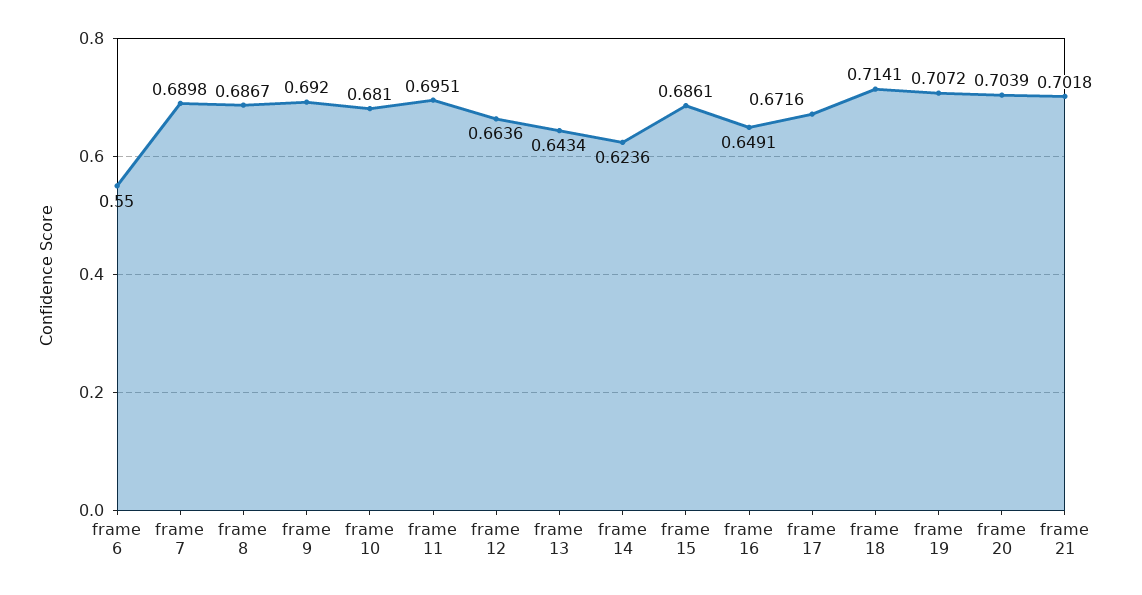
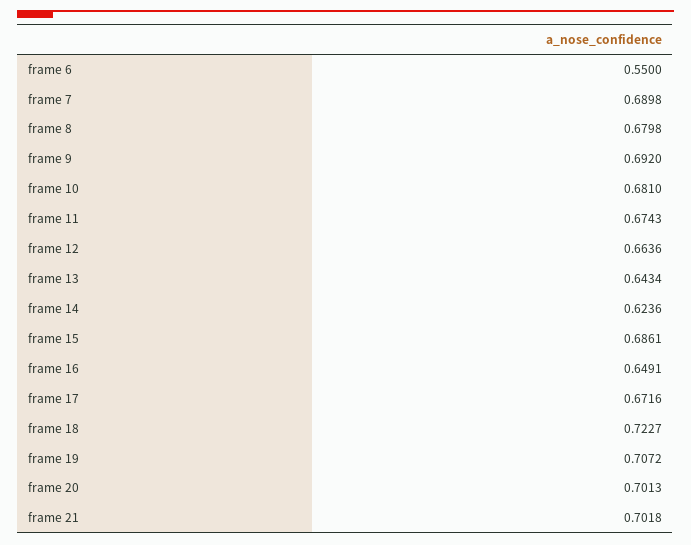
frame 8: 0.6867 -> 0.6798
frame 11: 0.6951 -> 0.6743
frame 18: 0.7141 -> 0.7227
frame 20: 0.7039 -> 0.7013

